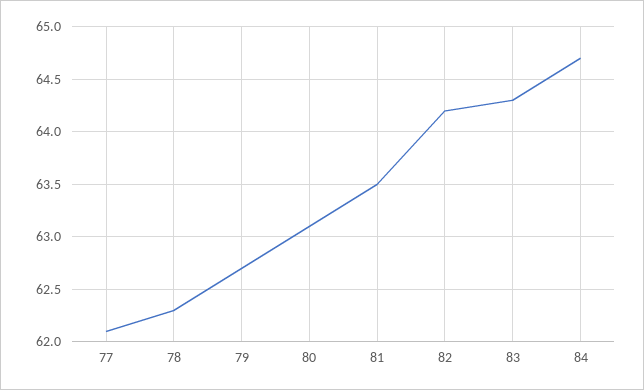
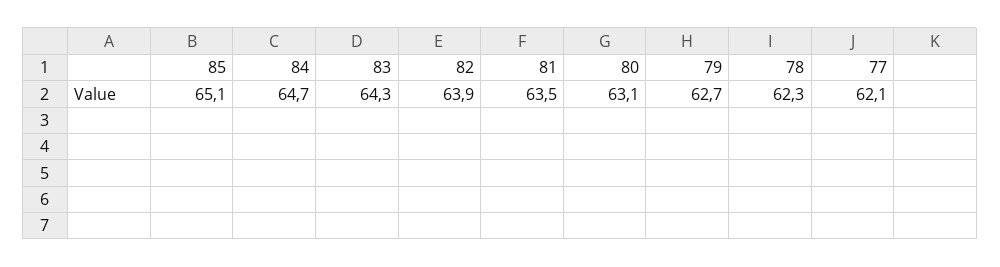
82: 64.2 -> 63.9
85: none -> 65.1

